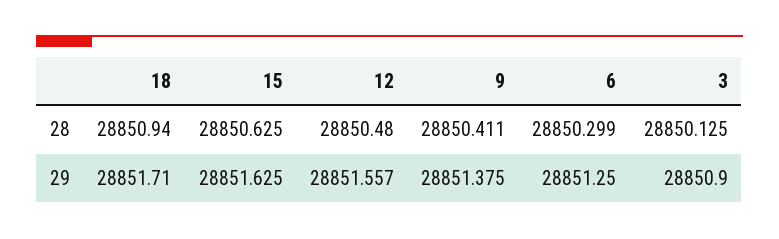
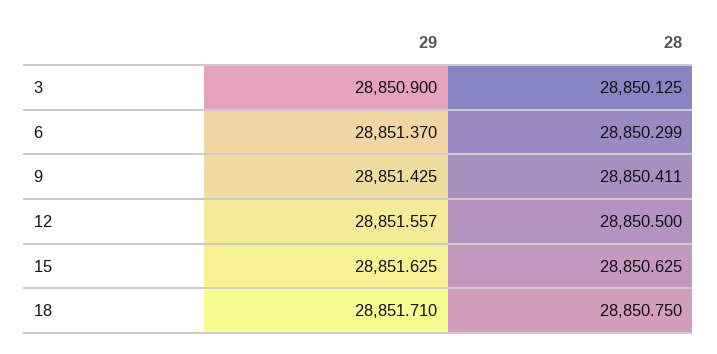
18, 28: 28850.94 -> 28850.75
12, 28: 28850.48 -> 28850.5
9, 29: 28851.375 -> 28851.425
6, 29: 28851.25 -> 28851.37

